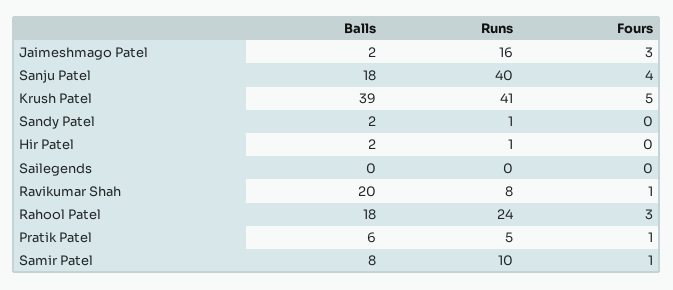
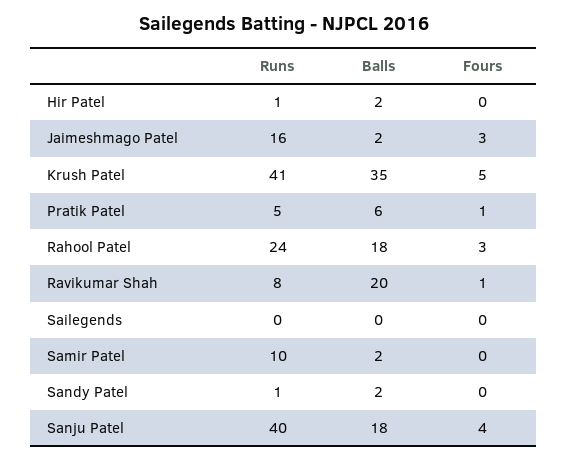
Balls, Krush Patel: 39 -> 35
Balls, Samir Patel: 8 -> 2
Fours, Samir Patel: 1 -> 0

